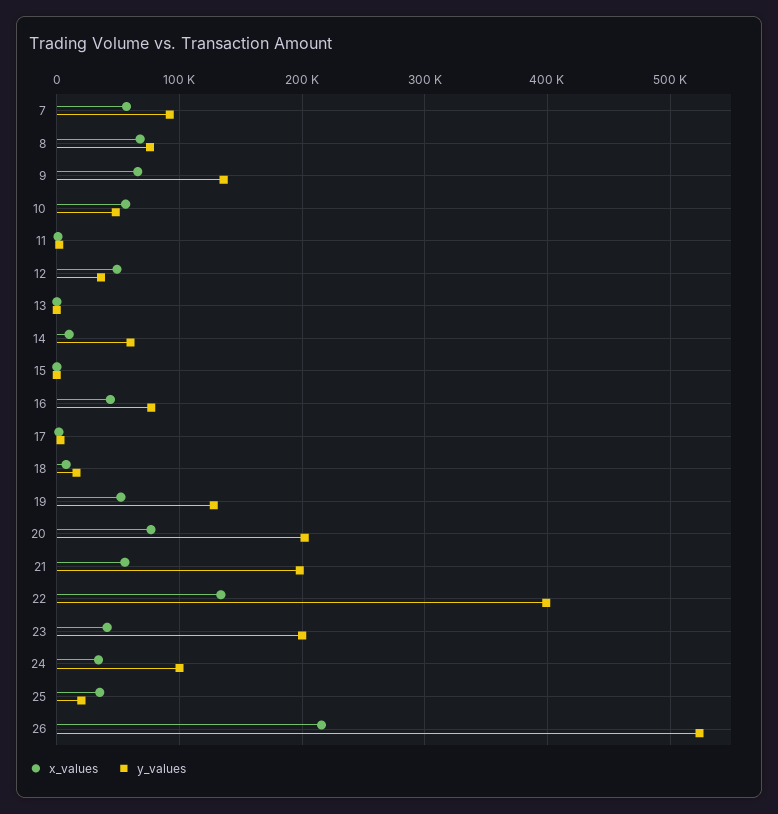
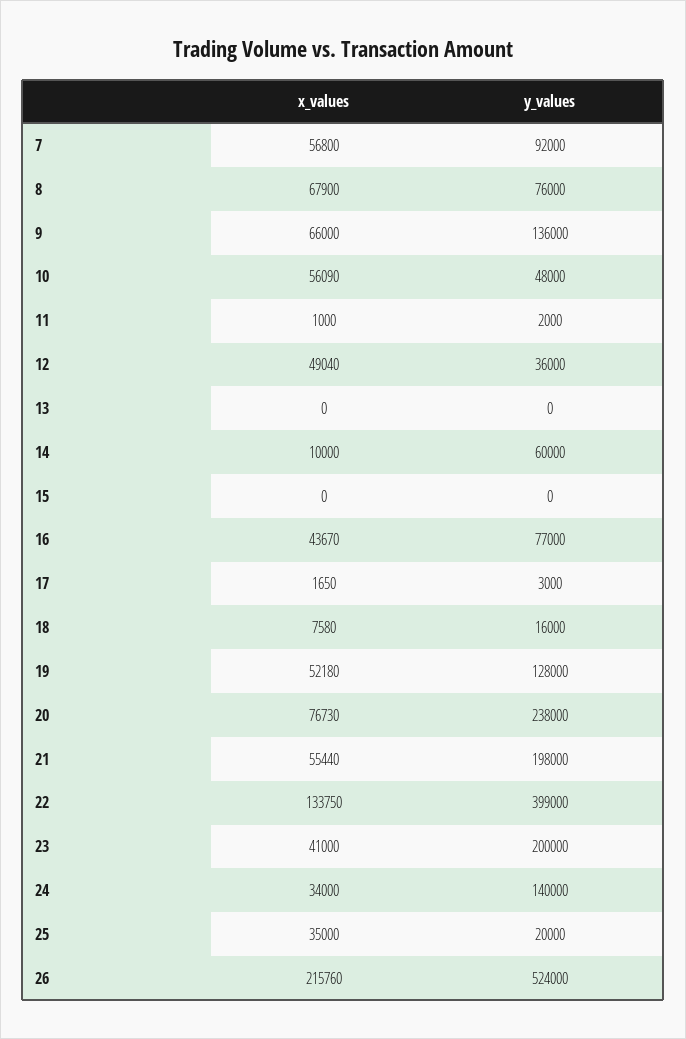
y_values, 20: 200000 -> 238000
y_values, 24: 100000 -> 140000

